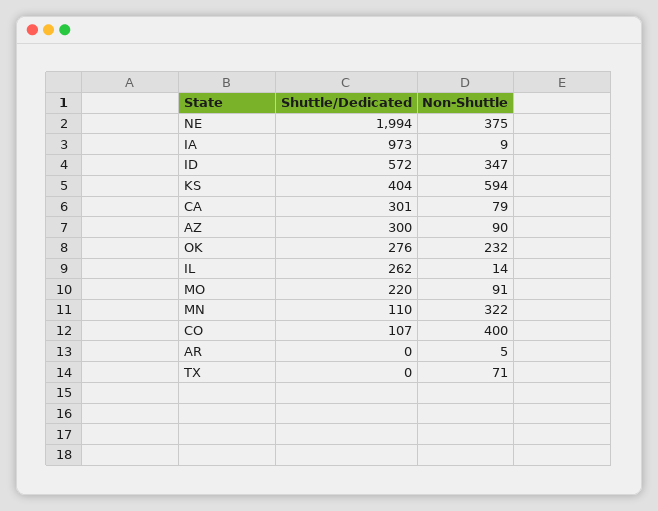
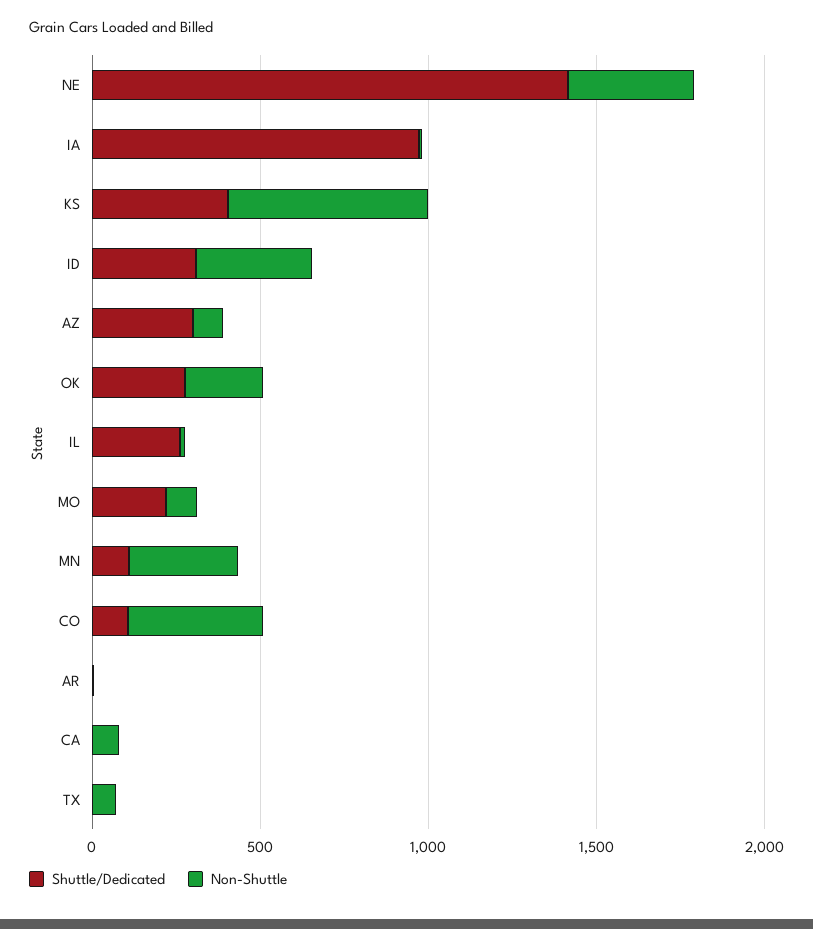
Shuttle/Dedicated, NE: 1994 -> 1400
Shuttle/Dedicated, ID: 572 -> 300
Shuttle/Dedicated, CA: 301 -> 0

